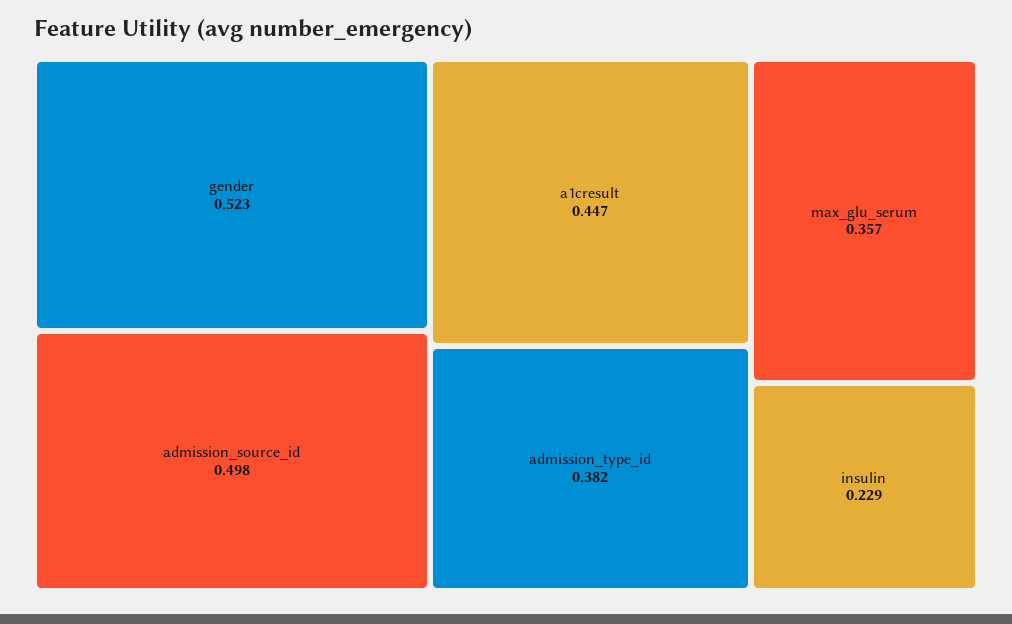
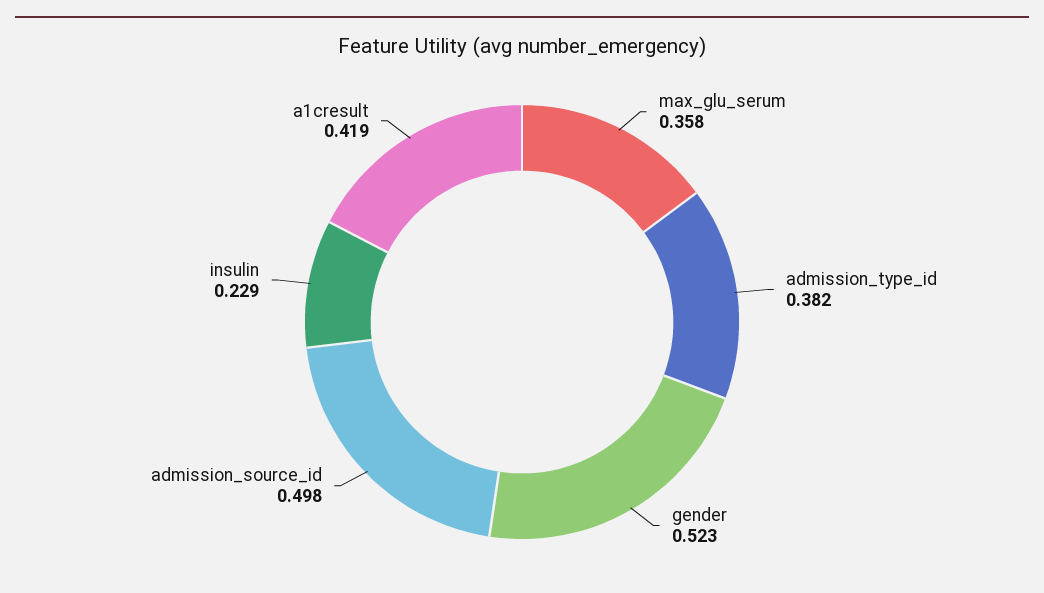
a1cresult: 0.447 -> 0.419
max_glu_serum: 0.357 -> 0.358

